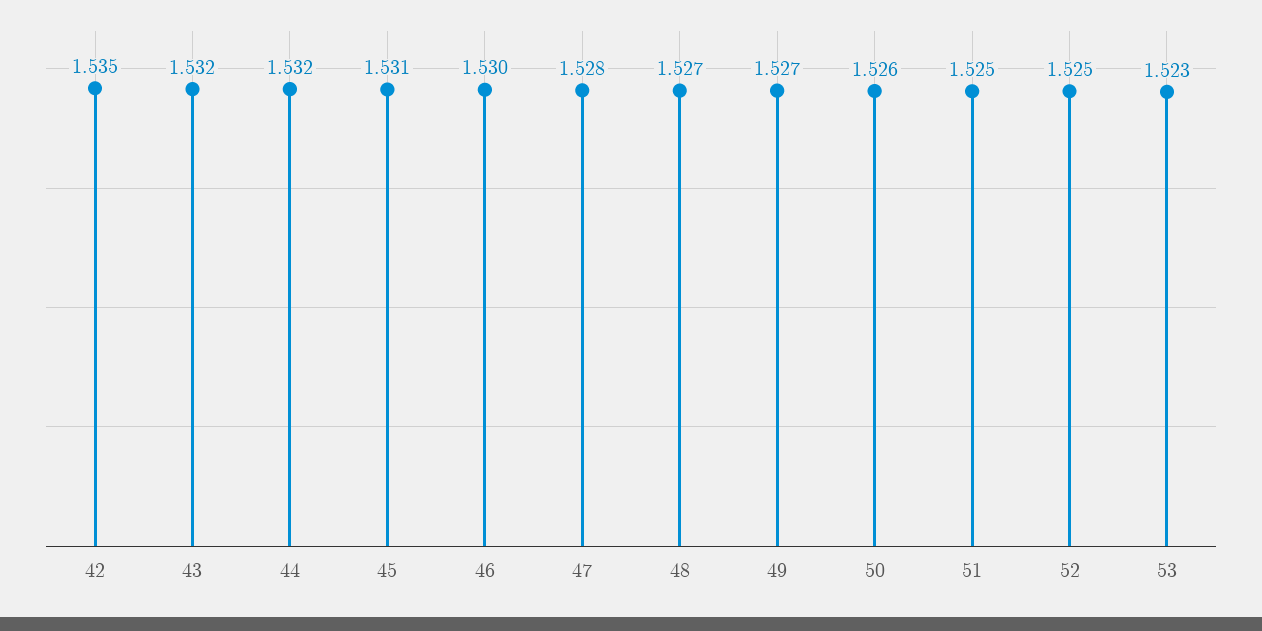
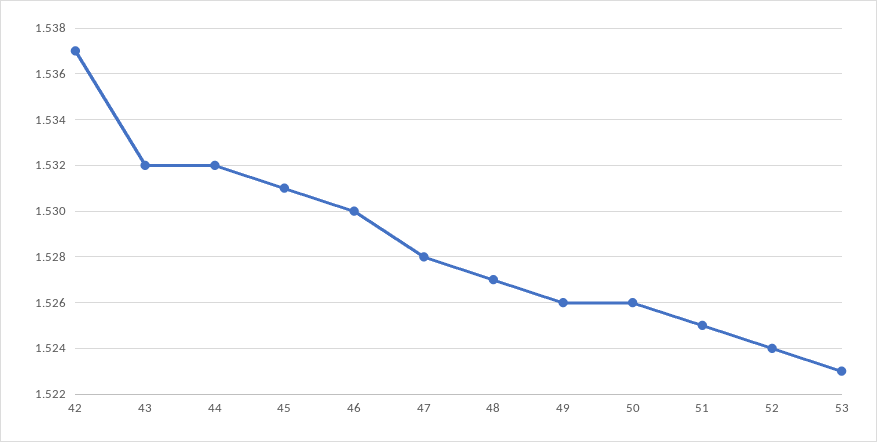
42: 1.535 -> 1.537
49: 1.527 -> 1.526
52: 1.525 -> 1.524

